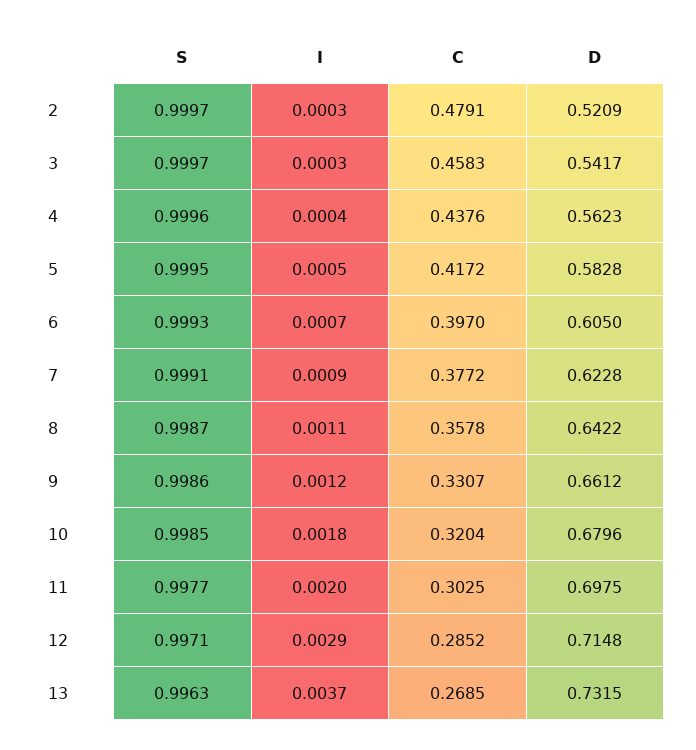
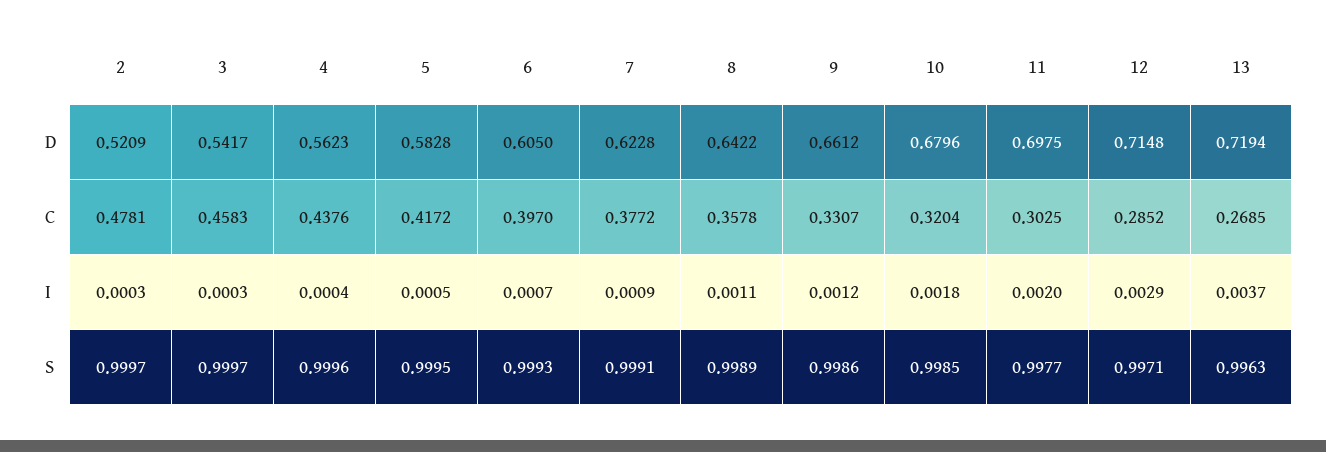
C, 2: 0.4791 -> 0.4781
S, 8: 0.9987 -> 0.9989
D, 13: 0.7315 -> 0.7194

